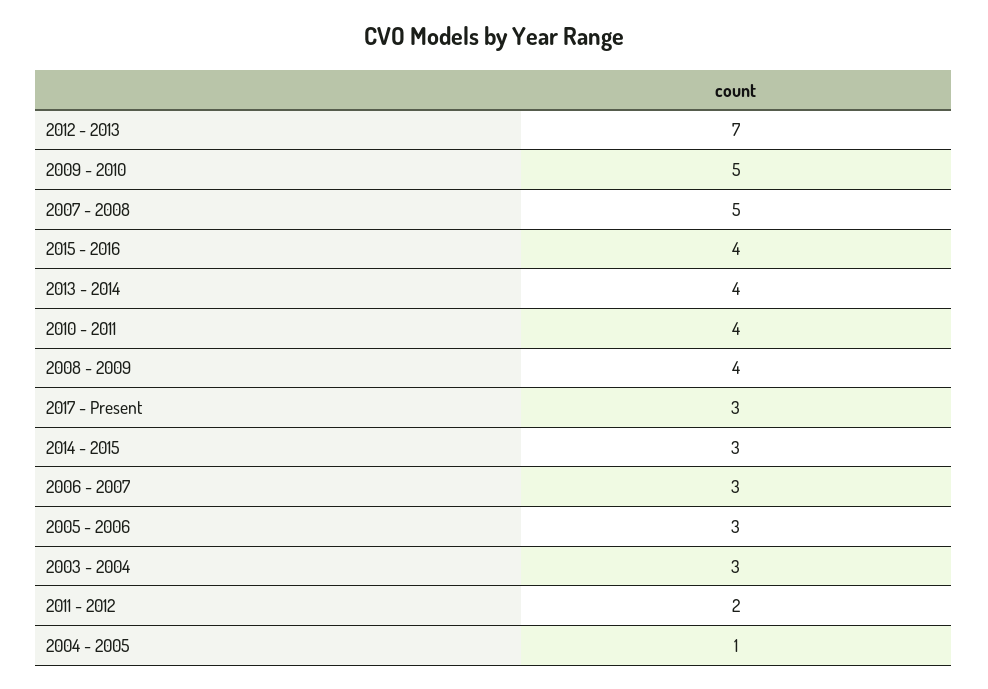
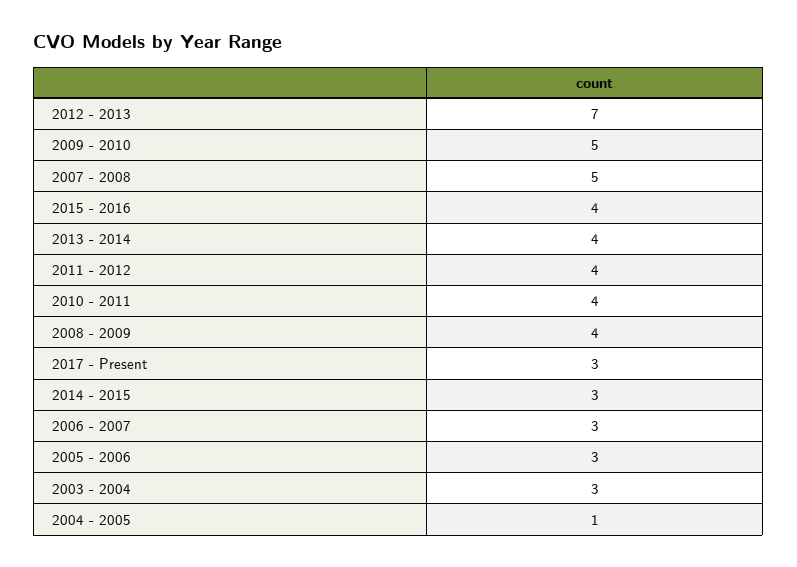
2011 - 2012: 2 -> 4

